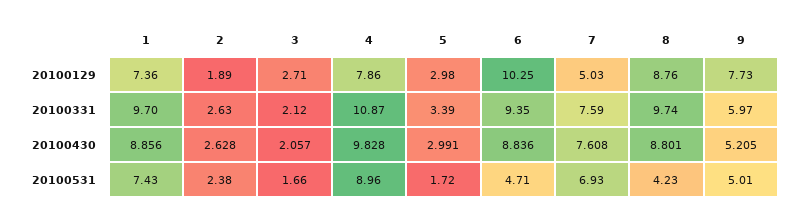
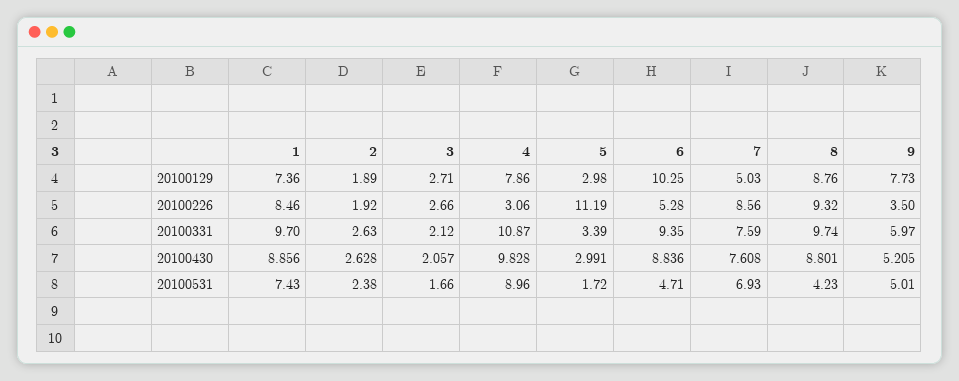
1, 20100226: none -> 8.46
2, 20100226: none -> 1.92
3, 20100226: none -> 2.66
4, 20100226: none -> 3.06
5, 20100226: none -> 11.19
6, 20100226: none -> 5.28
7, 20100226: none -> 8.56
8, 20100226: none -> 9.32
9, 20100226: none -> 3.5

